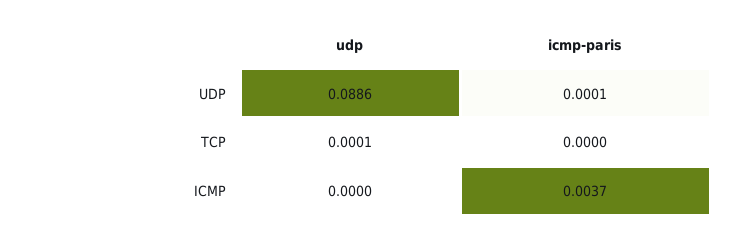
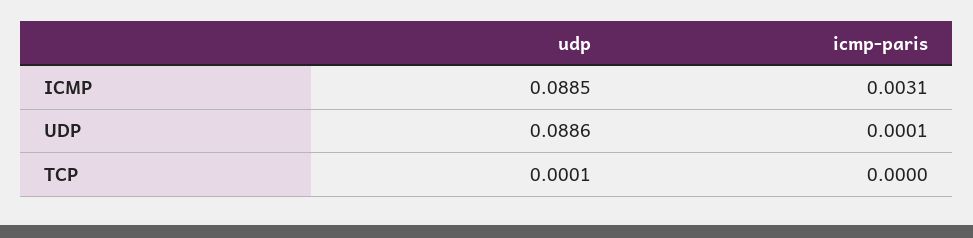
udp, ICMP: 0 -> 0.0885
icmp-paris, ICMP: 0.0037 -> 0.0031

